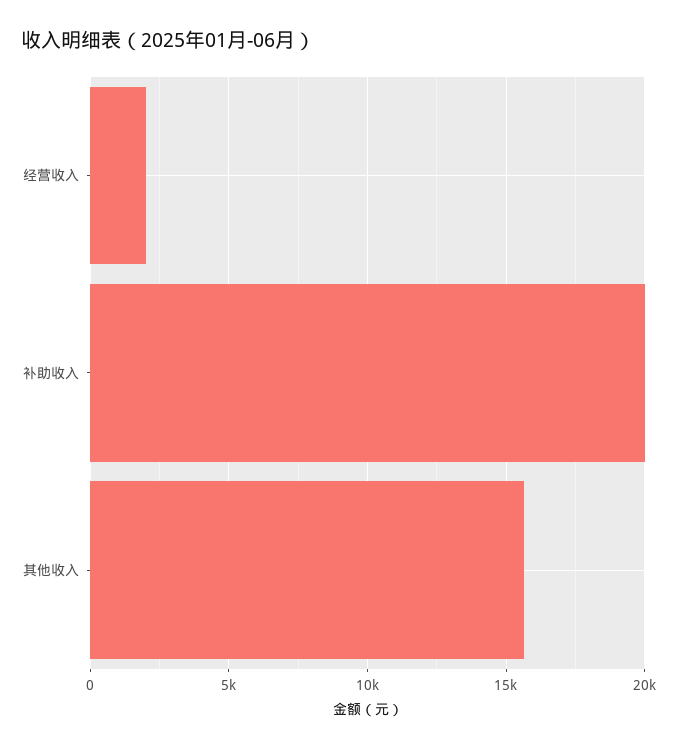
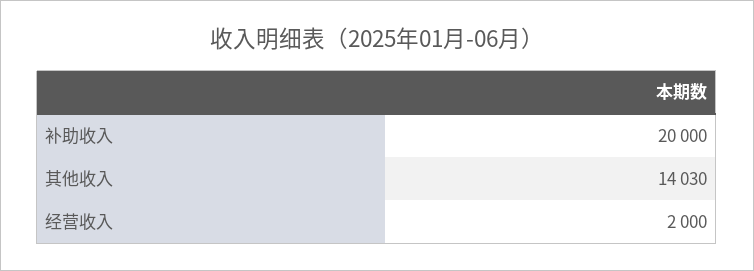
其他收入: 15500 -> 14030

